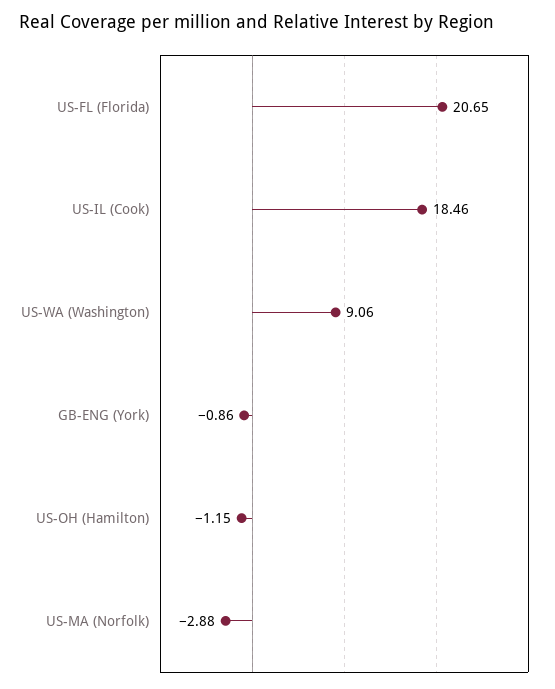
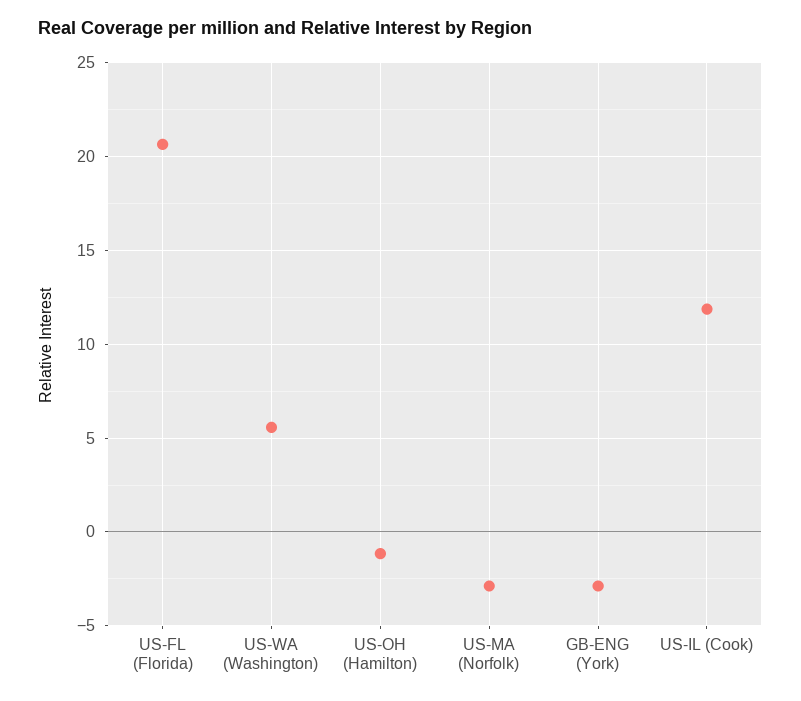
US-IL (Cook): 18.46 -> 12
US-WA (Washington): 9.06 -> 5.5
GB-ENG (York): -0.86 -> -3

